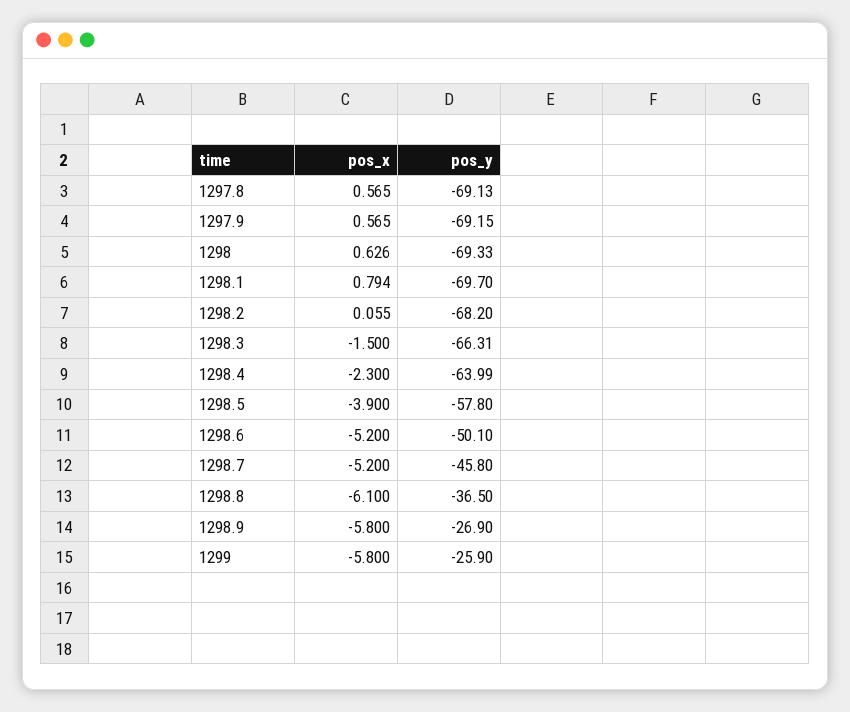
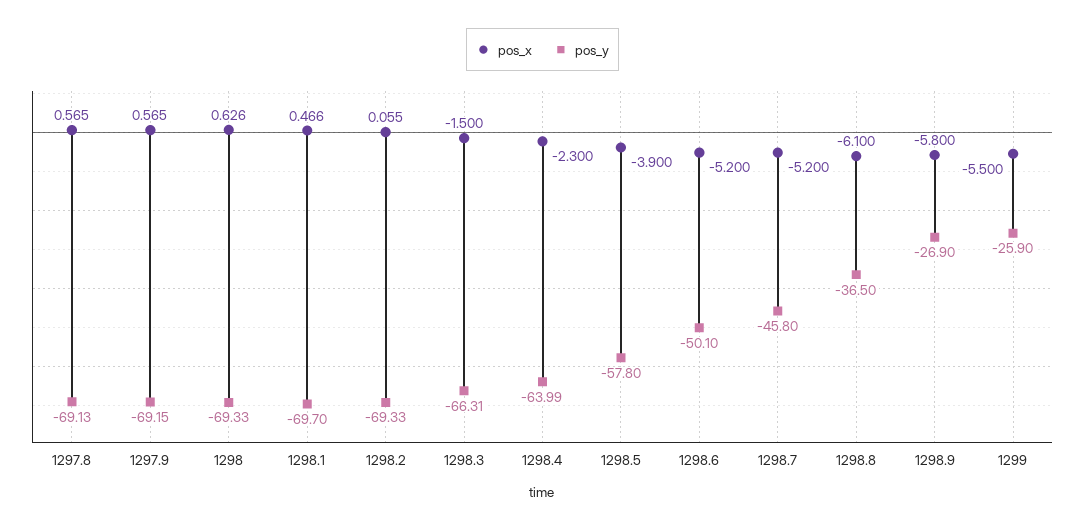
pos_x, 1298.1: 0.794 -> 0.466
pos_y, 1298.2: -68.2 -> -69.33
pos_x, 1299: -5.8 -> -5.5

